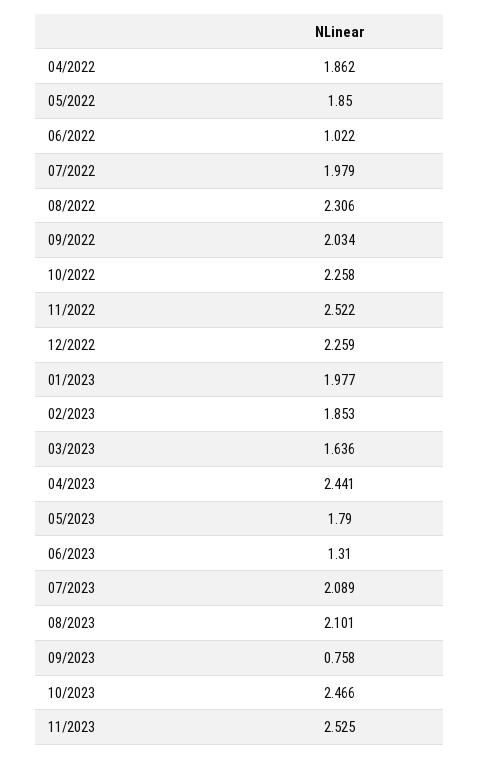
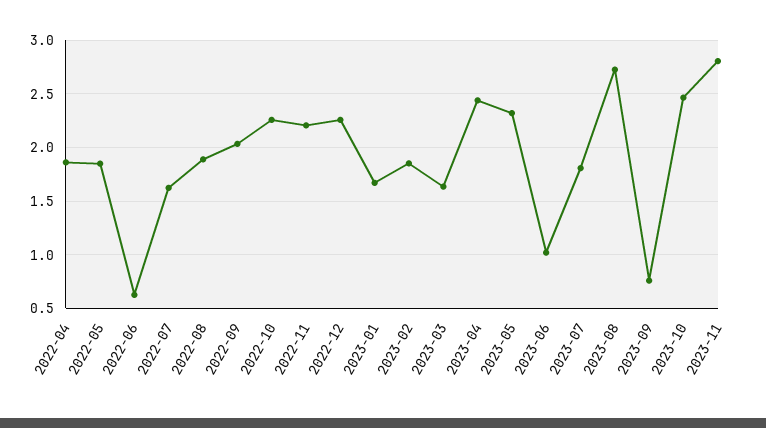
06/2022: 1.022 -> 0.6
07/2022: 1.979 -> 1.6
08/2022: 2.306 -> 1.9
11/2022: 2.522 -> 2.2
01/2023: 1.977 -> 1.7
05/2023: 1.79 -> 2.3
06/2023: 1.31 -> 1
07/2023: 2.089 -> 1.8
08/2023: 2.101 -> 2.7
11/2023: 2.525 -> 2.8

